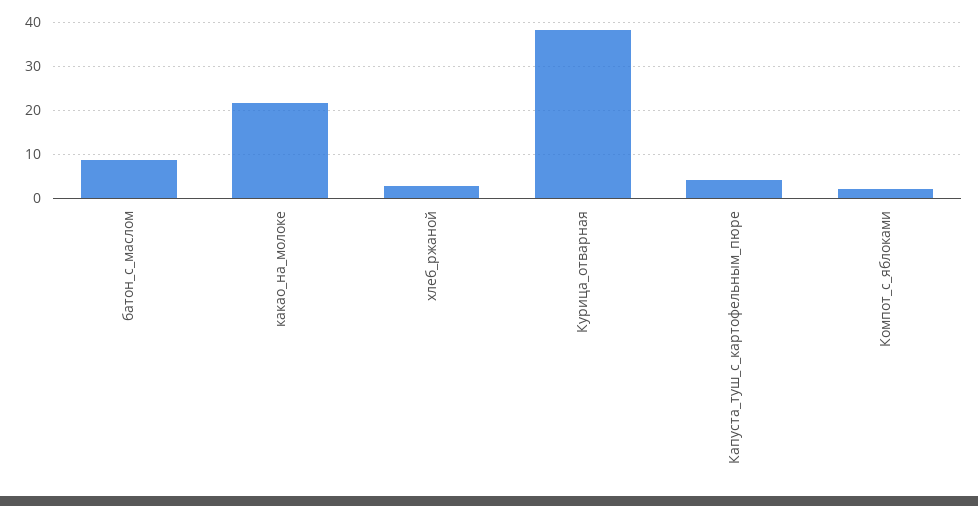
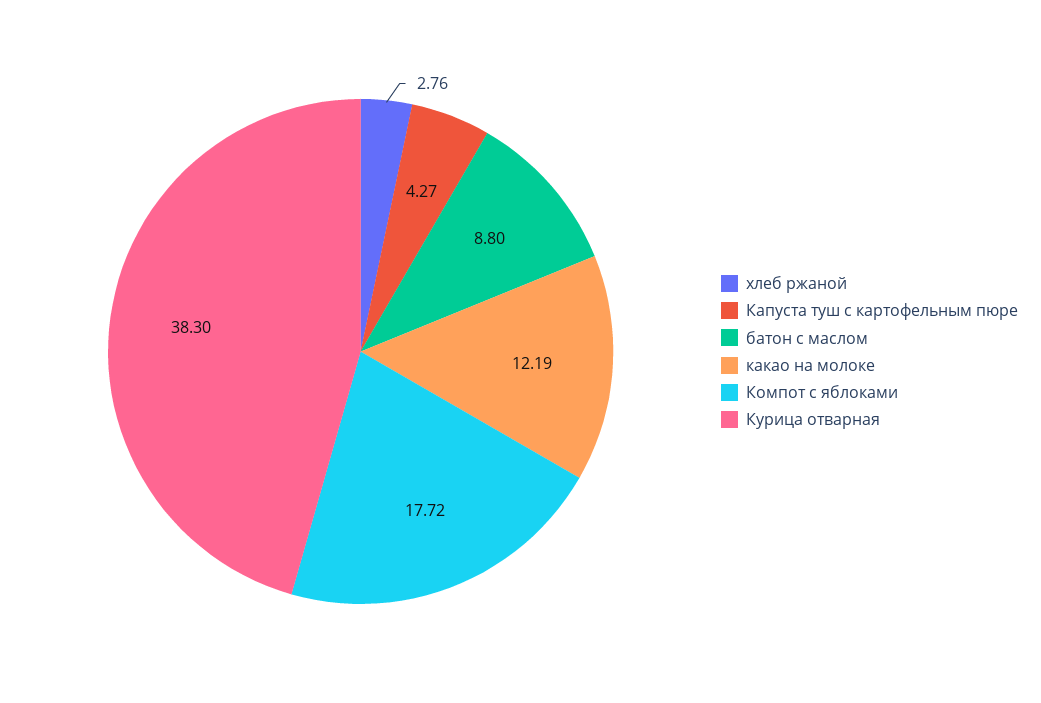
какао_на_молоке: 22 -> 12.19
Компот_с_яблоками: 2 -> 17.72

